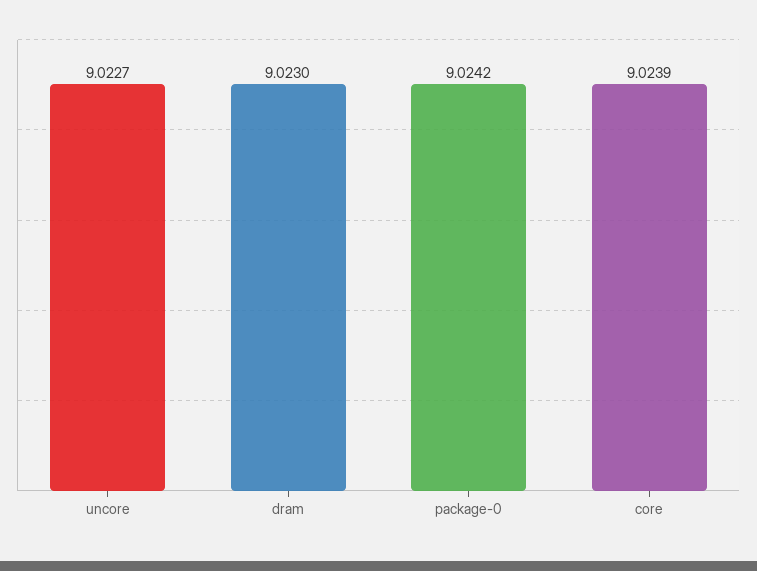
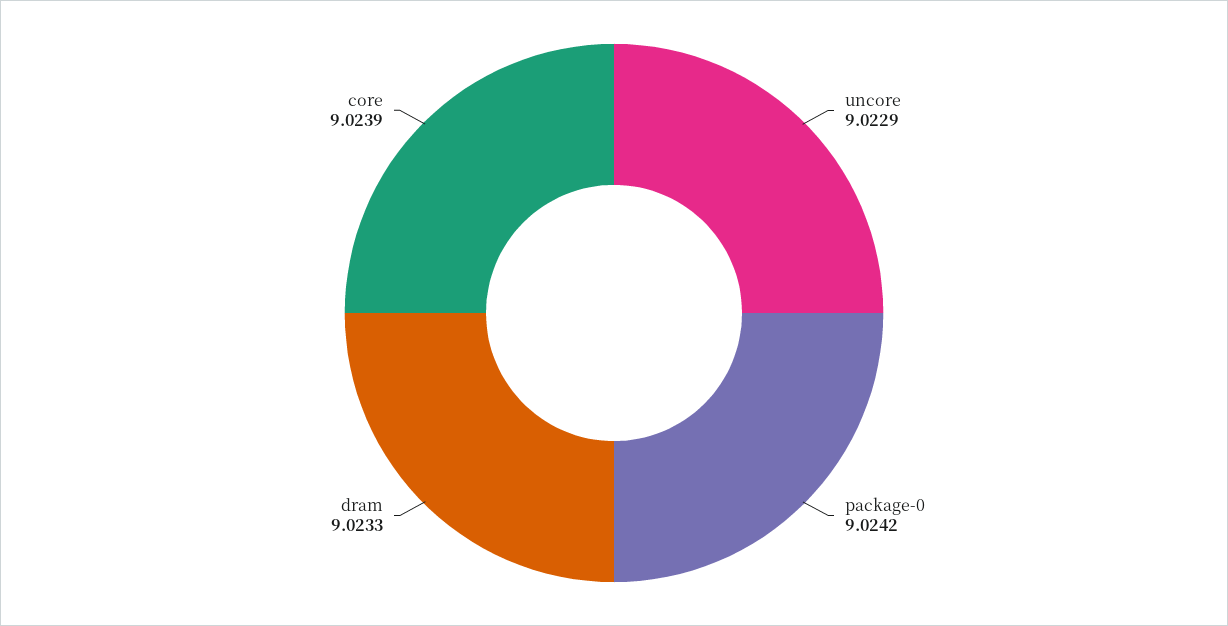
uncore: 9.0227 -> 9.0229
dram: 9.023 -> 9.0233

